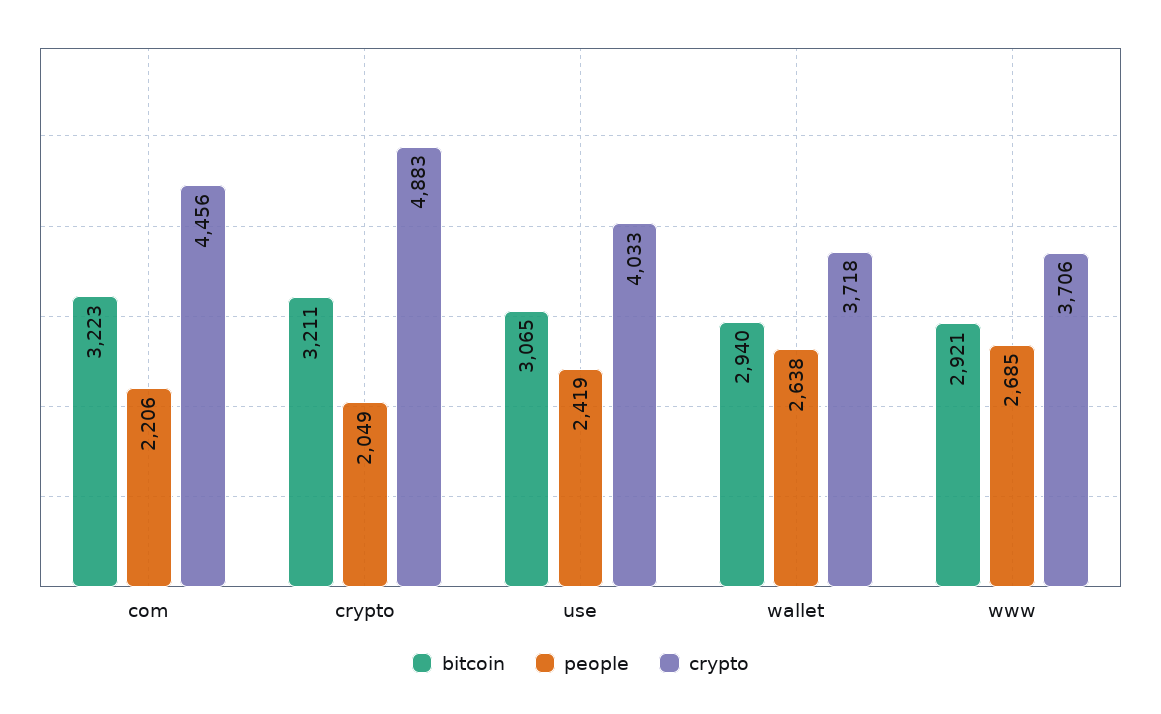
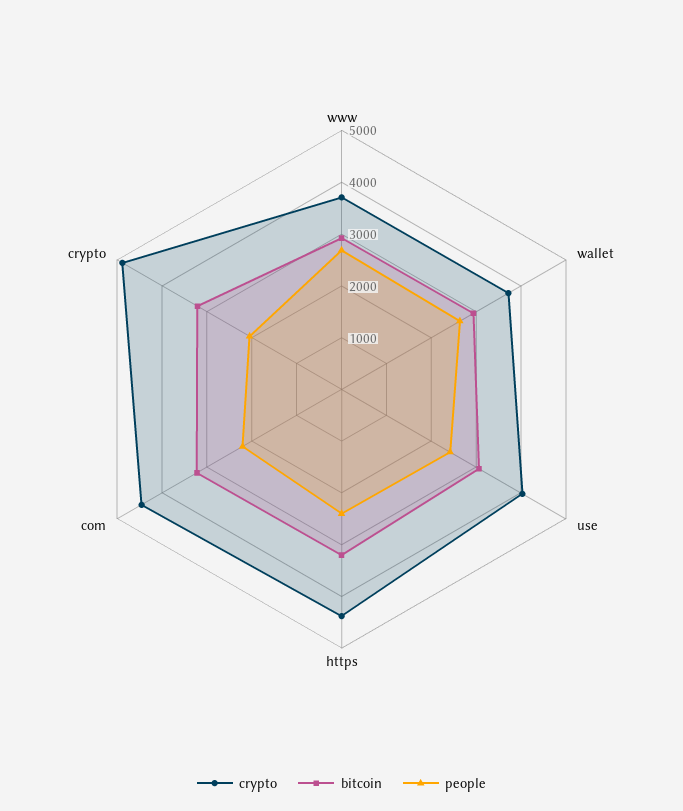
crypto, https: none -> 4400
bitcoin, https: none -> 3200
people, https: none -> 2400

